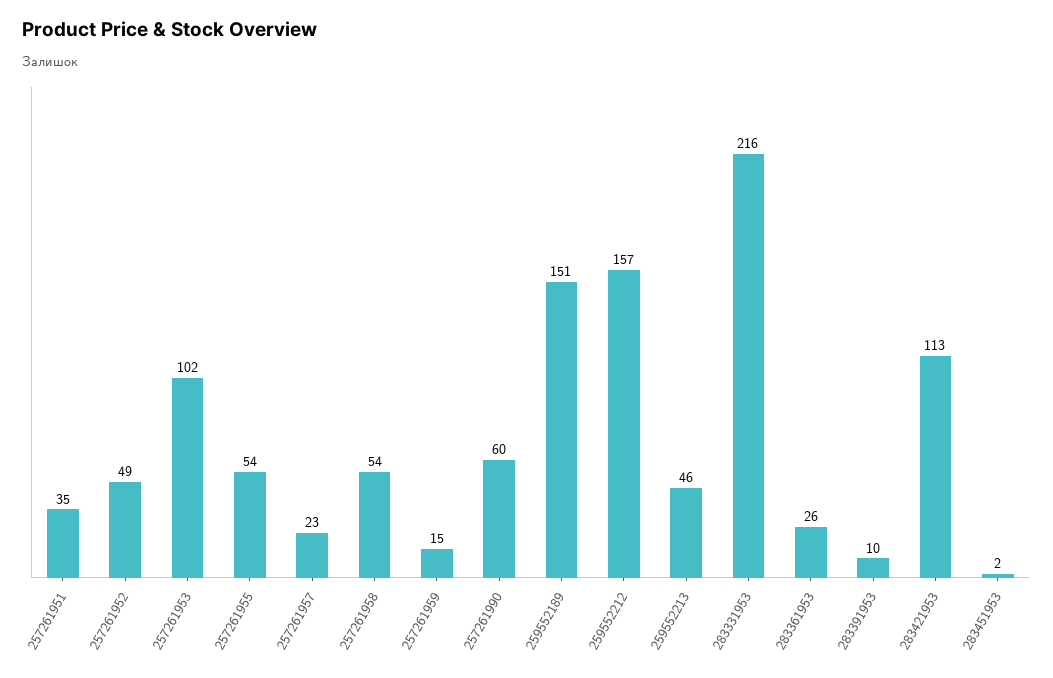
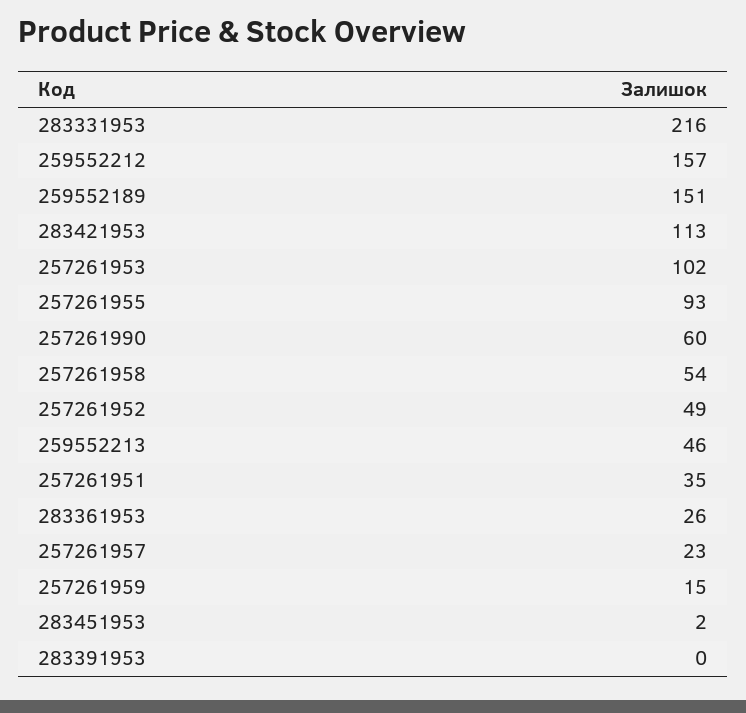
257261955: 54 -> 93
283391953: 10 -> 0

